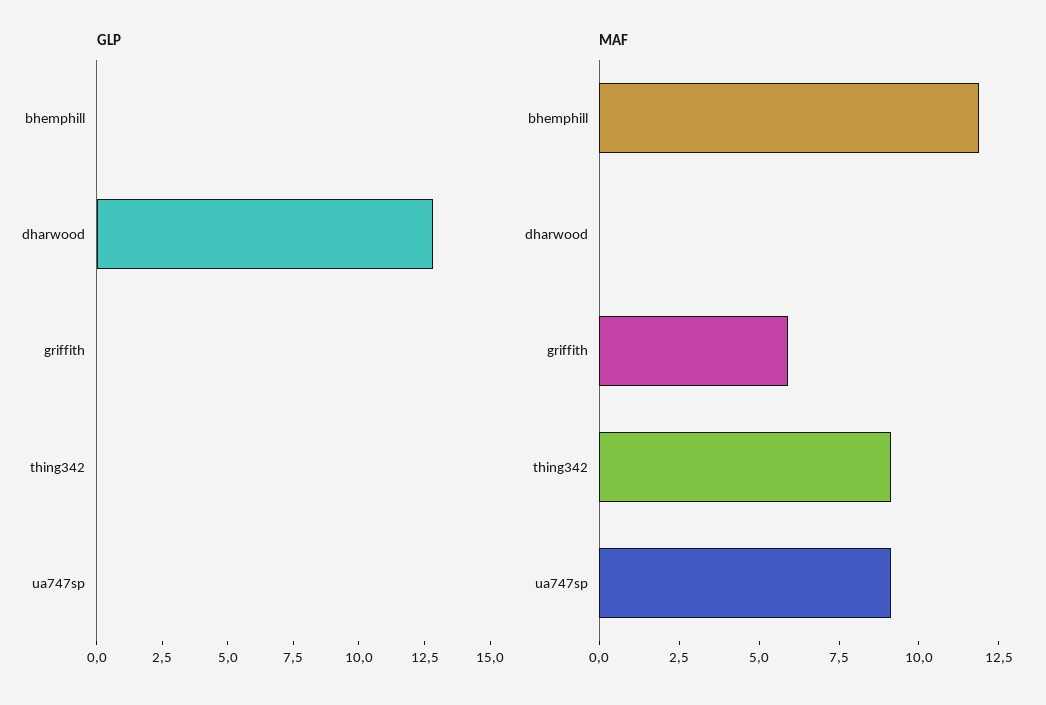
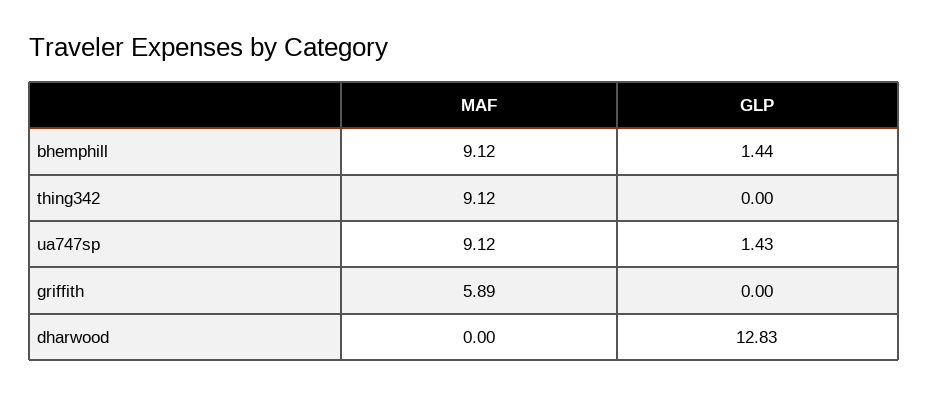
GLP, bhemphill: 0 -> 1.44
GLP, ua747sp: 0 -> 1.43
MAF, bhemphill: 12 -> 9.12

